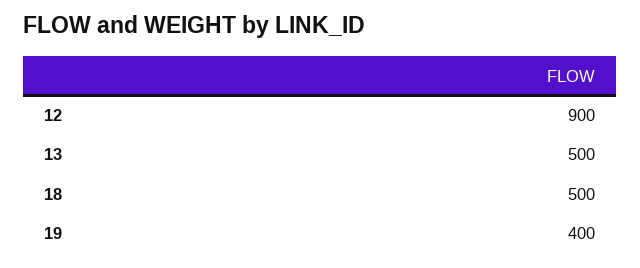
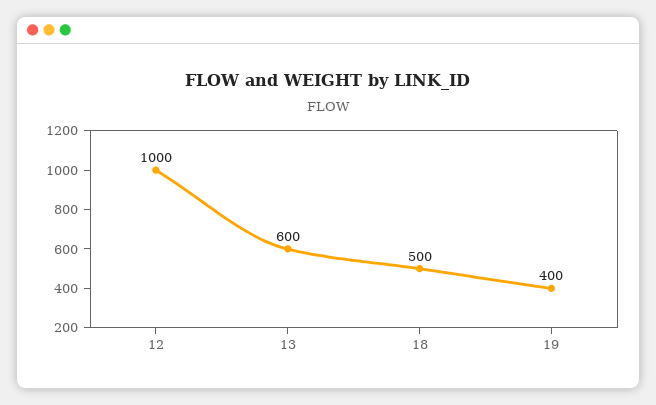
12: 900 -> 1000
13: 500 -> 600

